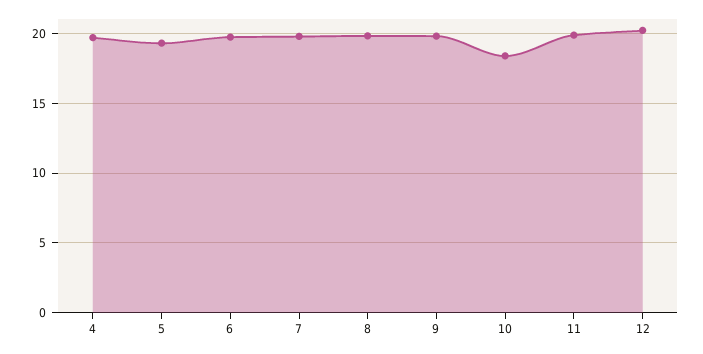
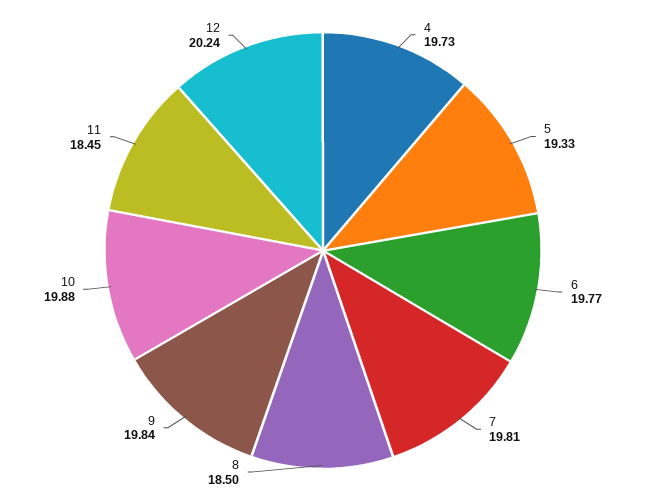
8: 20 -> 18.5
10: 18.5 -> 19.88
11: 20 -> 18.45

